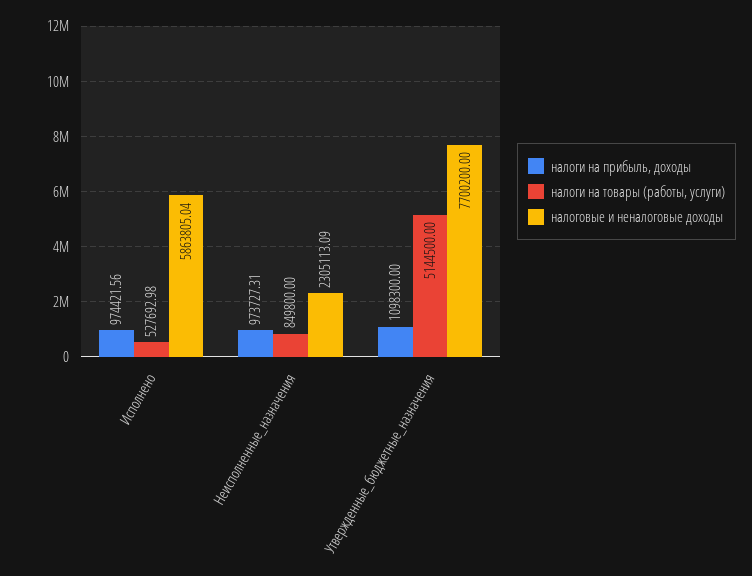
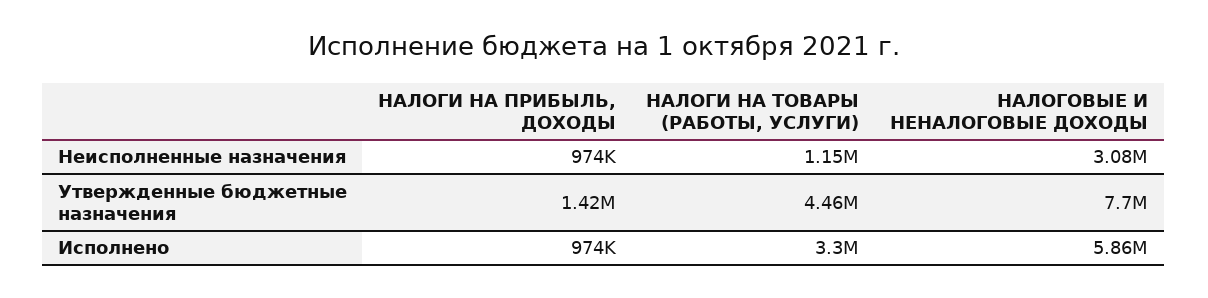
налоги на товары (работы, услуги), Исполнено: 527692.98 -> 3300000
налоги на товары (работы, услуги), Неисполненные_назначения: 849800 -> 1150000
налоговые и неналоговые доходы, Неисполненные_назначения: 2305113.09 -> 3080000
налоги на прибыль, доходы, Утвержденные_бюджетные_назначения: 1098300 -> 1420000
налоги на товары (работы, услуги), Утвержденные_бюджетные_назначения: 5144500 -> 4460000

